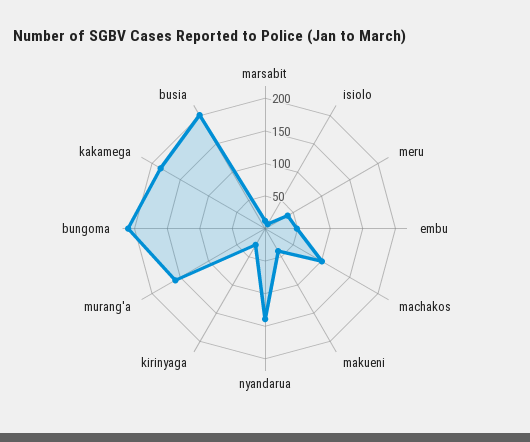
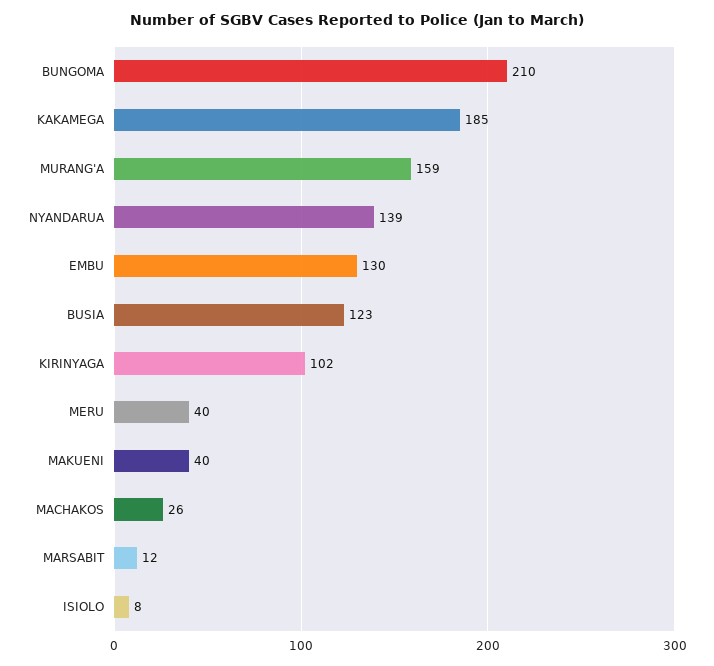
embu: 50 -> 130
machakos: 100 -> 26
kirinyaga: 25 -> 102
busia: 200 -> 123

